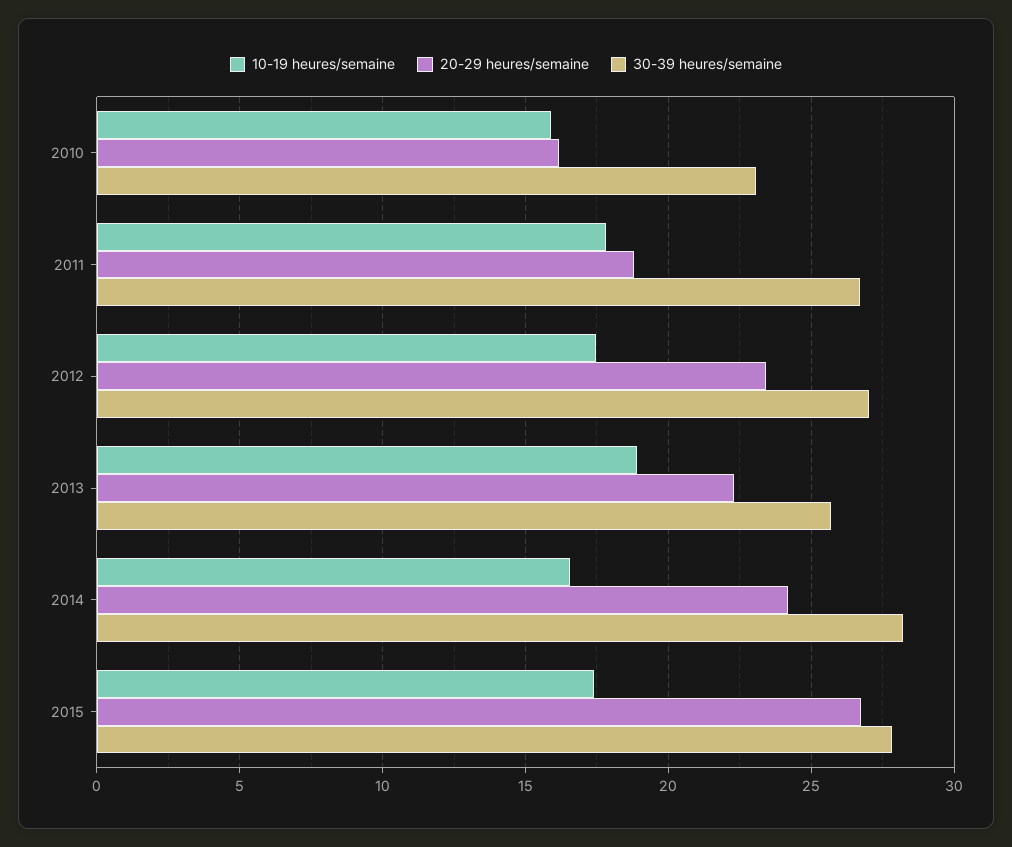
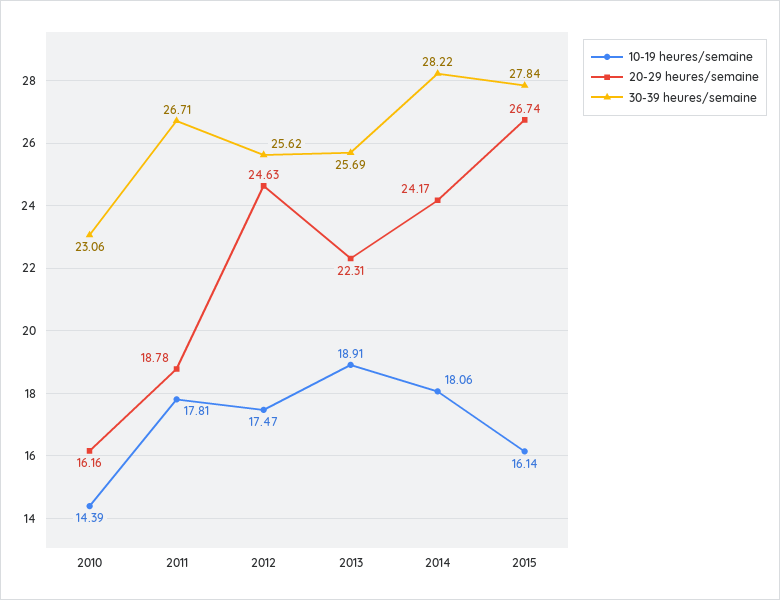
10-19 heures/semaine, 2010: 16 -> 14.39
20-29 heures/semaine, 2012: 23.5 -> 24.63
30-39 heures/semaine, 2012: 27 -> 25.62
10-19 heures/semaine, 2014: 16.5 -> 18.06
10-19 heures/semaine, 2015: 17.5 -> 16.14

